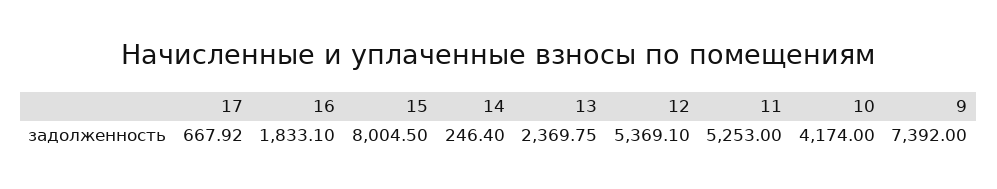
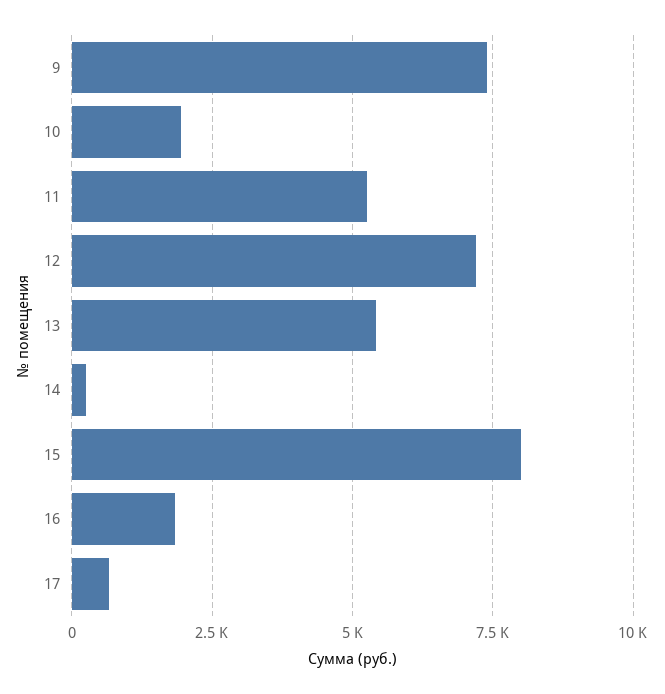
13: 2369.75 -> 5500
12: 5369.1 -> 7250
10: 4174 -> 2000

